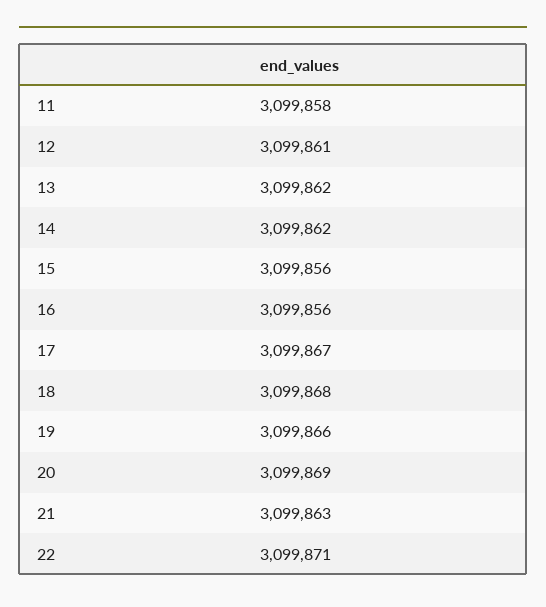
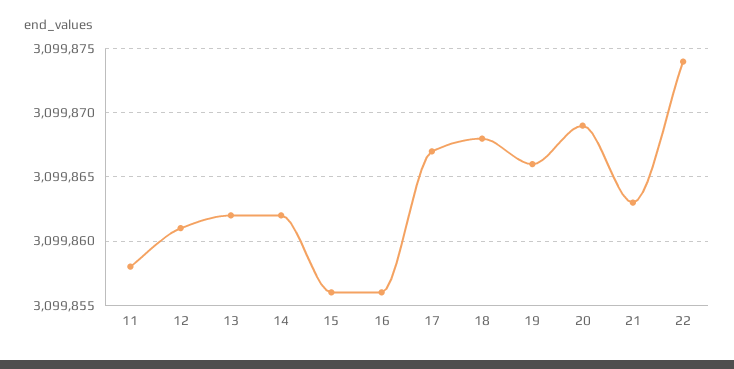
22: 3099871 -> 3099874

